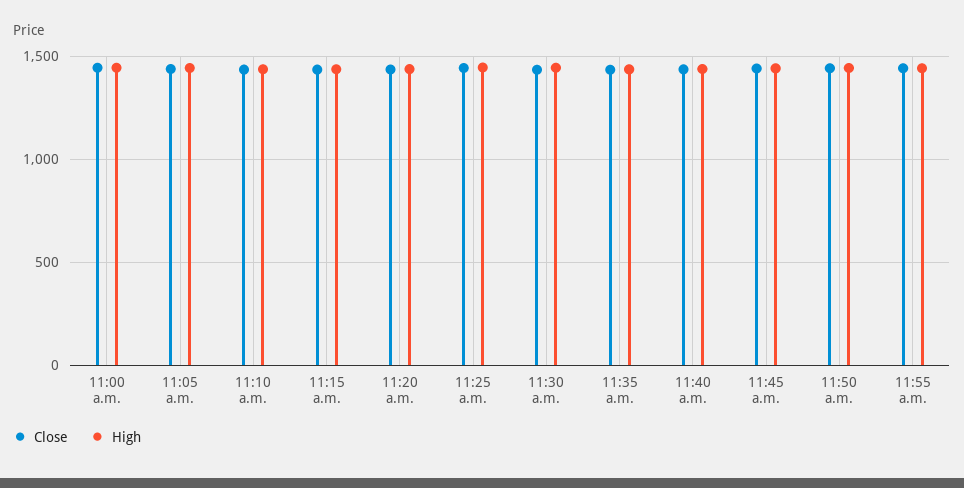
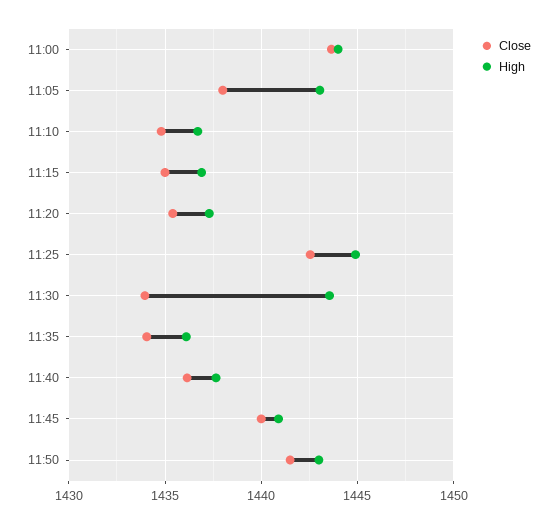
Close, 11:55 a.m.: 1450 -> none
High, 11:55 a.m.: 1450 -> none

